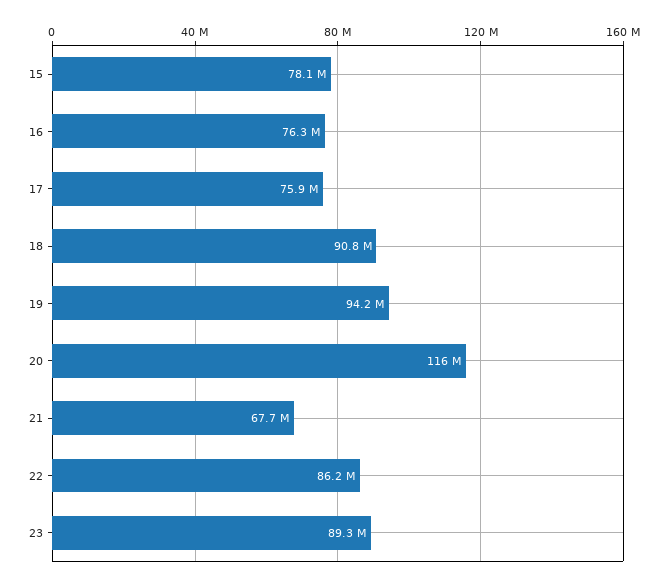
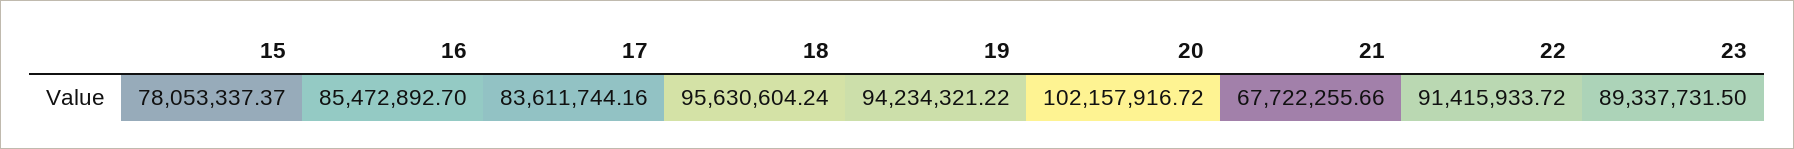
16: 76300000 -> 85472892.7
17: 75900000 -> 83611744.16
18: 90800000 -> 95630604.24
20: 116000000 -> 102157916.72
22: 86200000 -> 91415933.72

